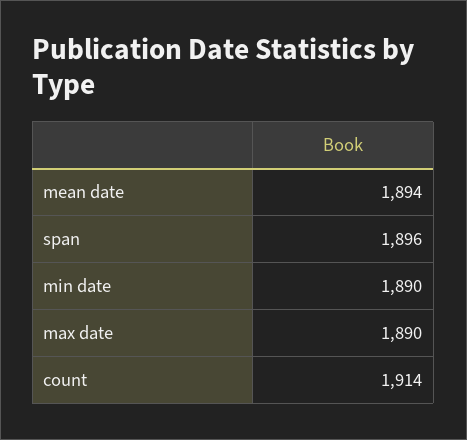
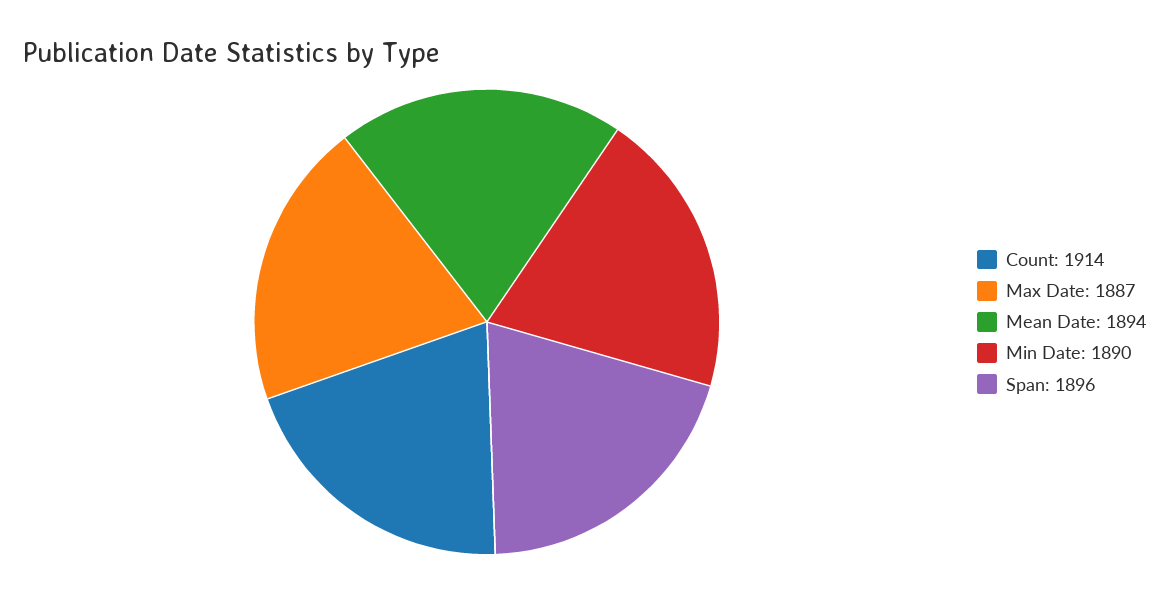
max date: 1890 -> 1887

